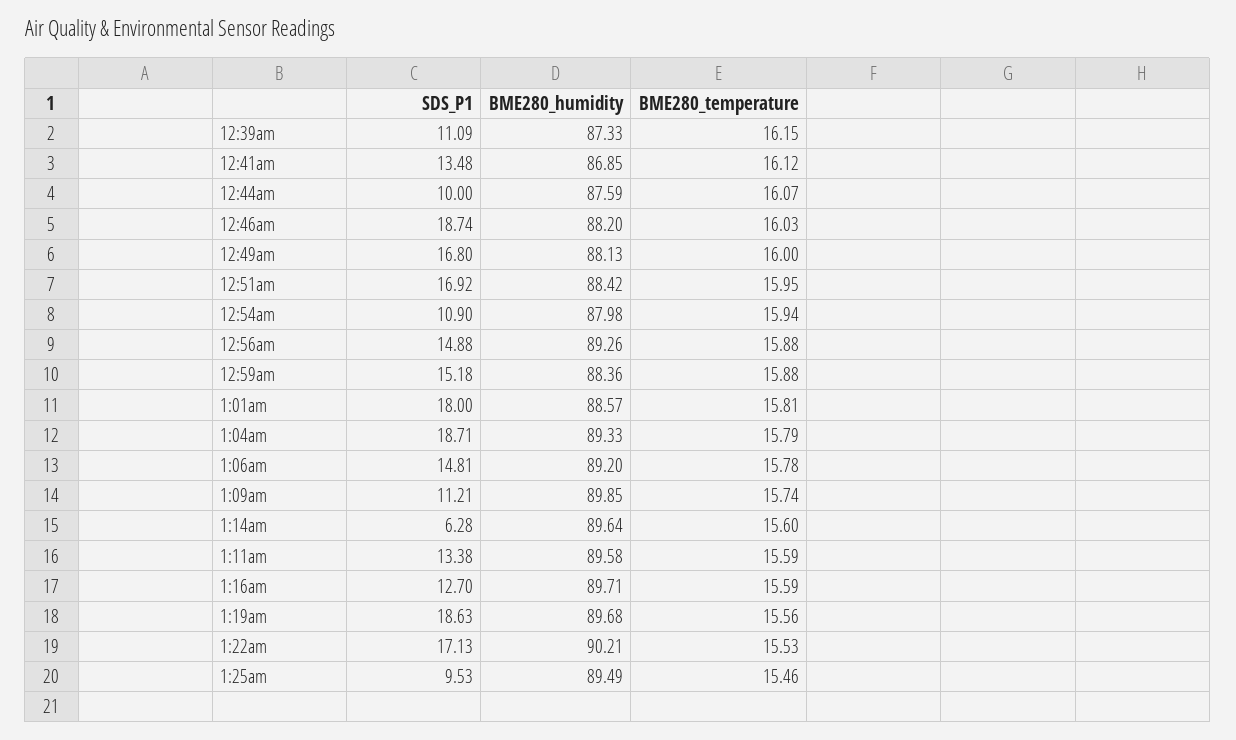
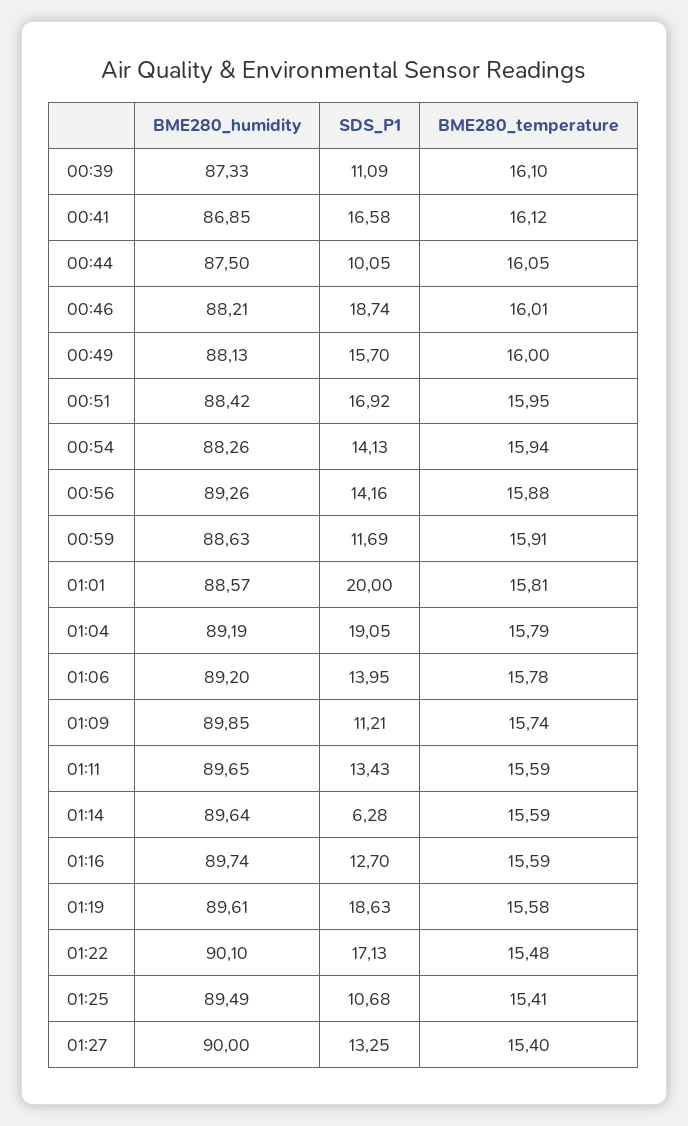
BME280_temperature, 12:39am: 16.15 -> 16.1
SDS_P1, 12:41am: 13.48 -> 16.58
SDS_P1, 12:44am: 10 -> 10.05
BME280_humidity, 12:44am: 87.59 -> 87.5
BME280_temperature, 12:44am: 16.07 -> 16.05
BME280_humidity, 12:46am: 88.2 -> 88.21
BME280_temperature, 12:46am: 16.03 -> 16.01
SDS_P1, 12:49am: 16.8 -> 15.7
SDS_P1, 12:54am: 10.9 -> 14.13
BME280_humidity, 12:54am: 87.98 -> 88.26
SDS_P1, 12:56am: 14.88 -> 14.16
SDS_P1, 12:59am: 15.18 -> 11.69
BME280_humidity, 12:59am: 88.36 -> 88.63
BME280_temperature, 12:59am: 15.88 -> 15.91
SDS_P1, 1:01am: 18 -> 20
SDS_P1, 1:04am: 18.71 -> 19.05
BME280_humidity, 1:04am: 89.33 -> 89.19
SDS_P1, 1:06am: 14.81 -> 13.95
BME280_temperature, 1:14am: 15.6 -> 15.59
SDS_P1, 1:11am: 13.38 -> 13.43
BME280_humidity, 1:11am: 89.58 -> 89.65
BME280_humidity, 1:16am: 89.71 -> 89.74
BME280_humidity, 1:19am: 89.68 -> 89.61
BME280_temperature, 1:19am: 15.56 -> 15.58
BME280_humidity, 1:22am: 90.21 -> 90.1
BME280_temperature, 1:22am: 15.53 -> 15.48
SDS_P1, 1:25am: 9.53 -> 10.68
BME280_temperature, 1:25am: 15.46 -> 15.41
BME280_humidity, 01:27: none -> 90
SDS_P1, 01:27: none -> 13.25
BME280_temperature, 01:27: none -> 15.4

